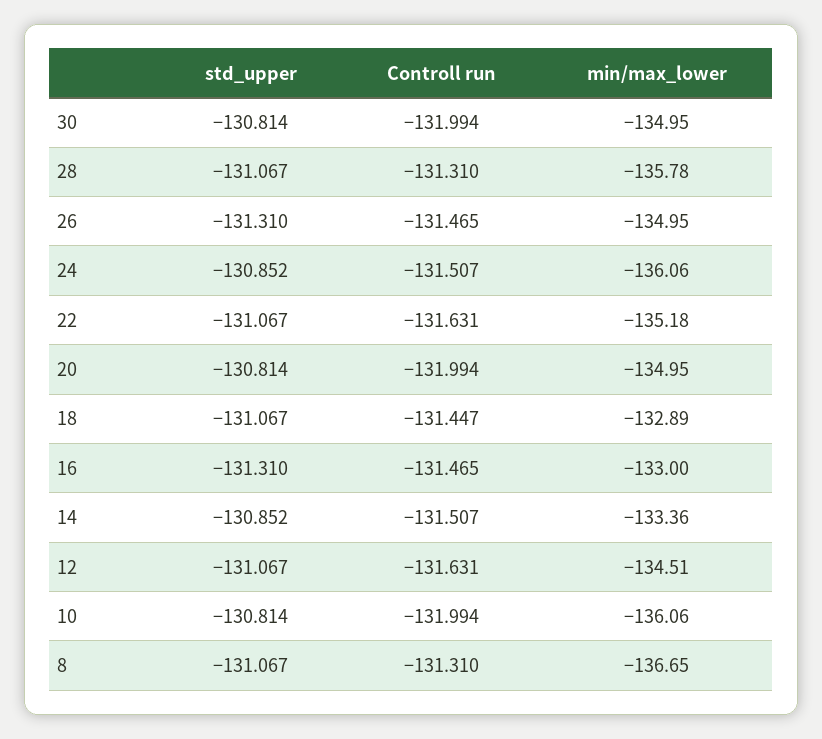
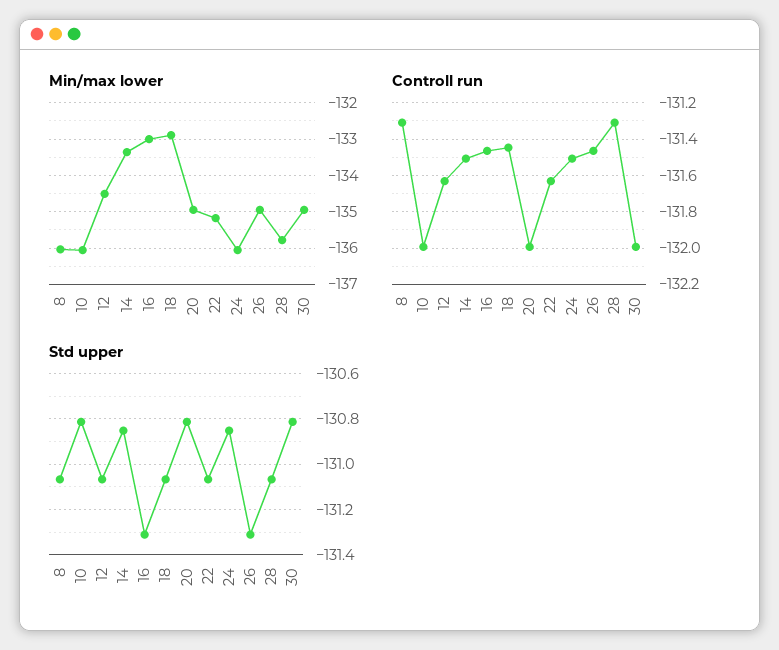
min/max_lower, 8: -136.65 -> -136

